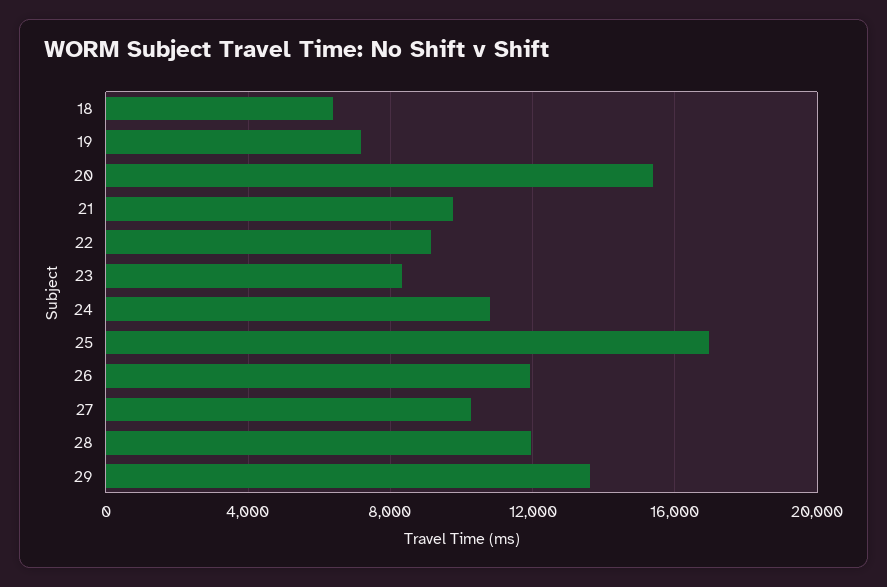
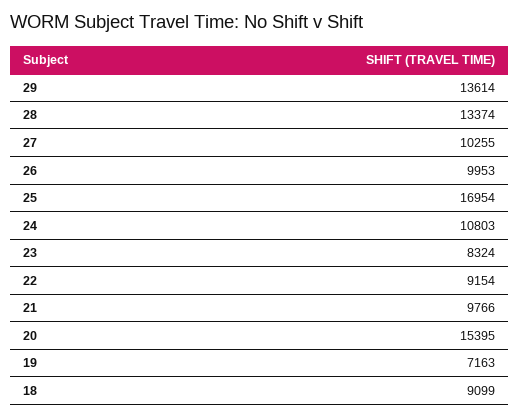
18: 6500 -> 9099
26: 12000 -> 9953
28: 12000 -> 13374

